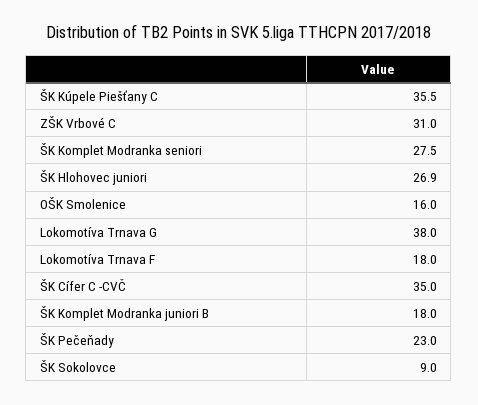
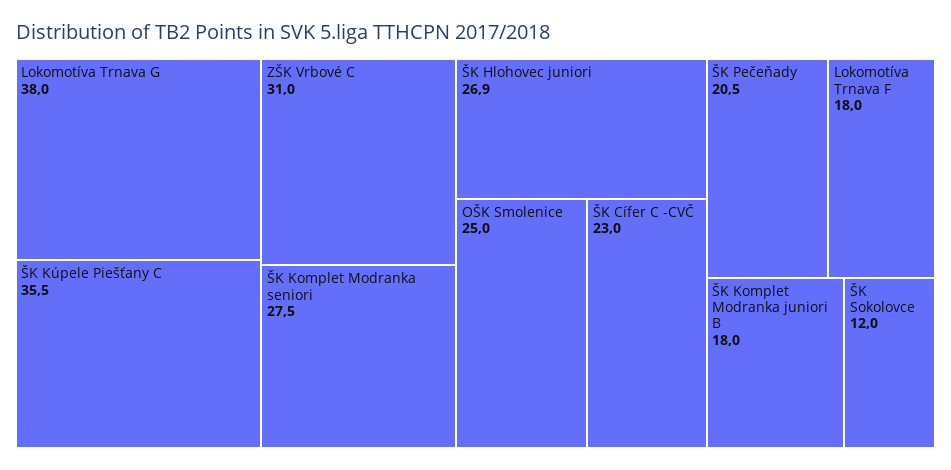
OŠK Smolenice: 16 -> 25
ŠK Cífer C -CVČ: 35 -> 23
ŠK Pečeňady: 23 -> 20.5
ŠK Sokolovce: 9 -> 12

